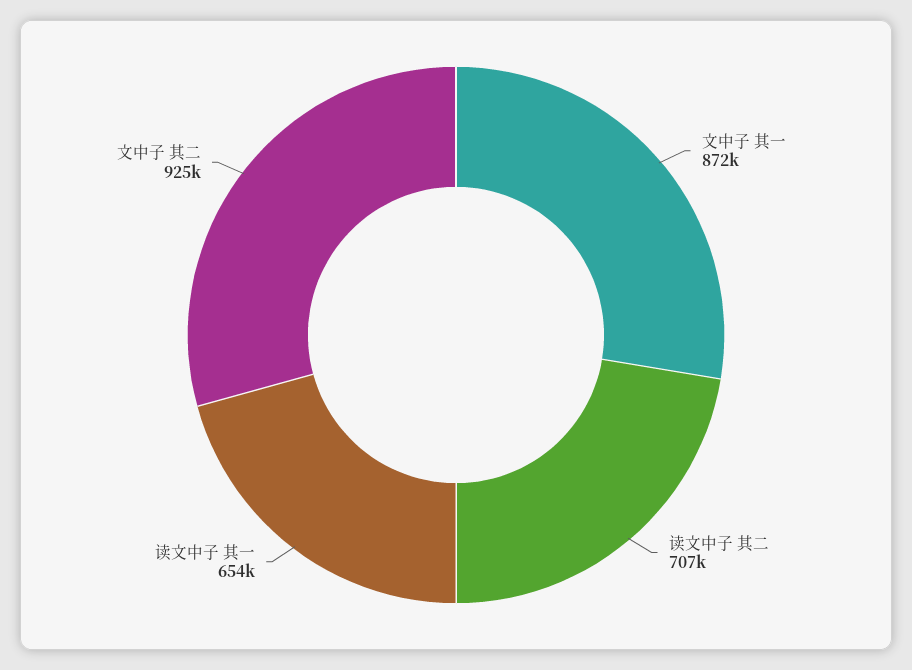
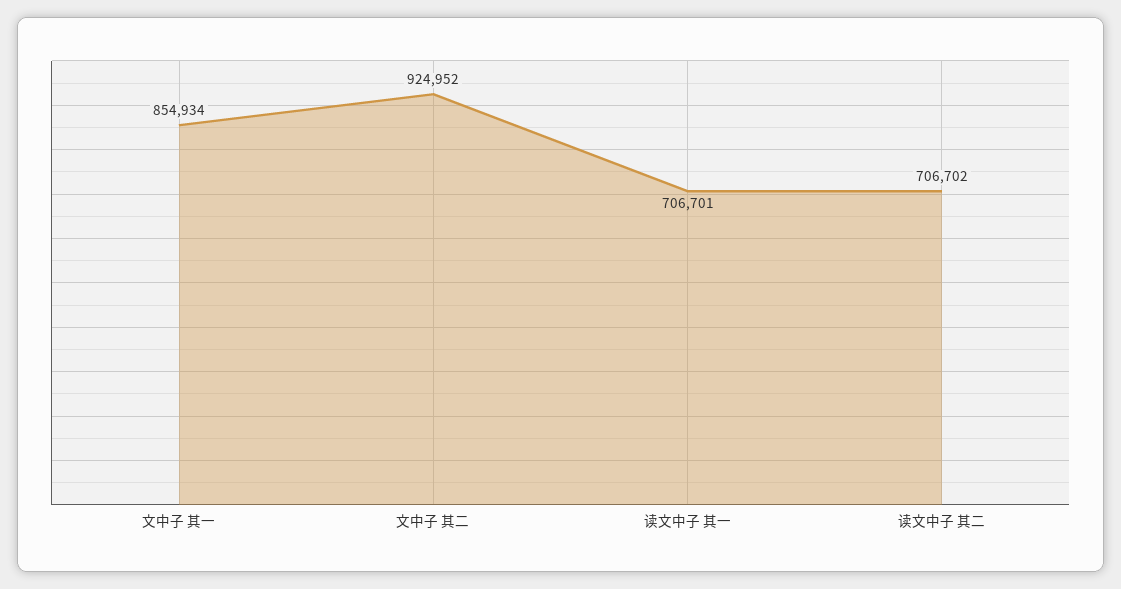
文中子 其一: 872000 -> 854934
读文中子 其一: 654000 -> 706701

